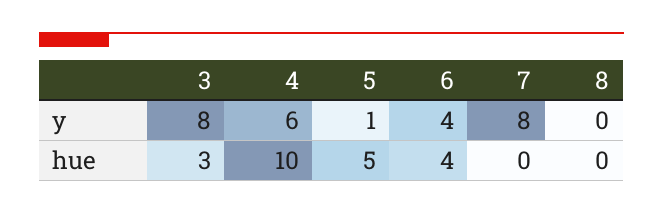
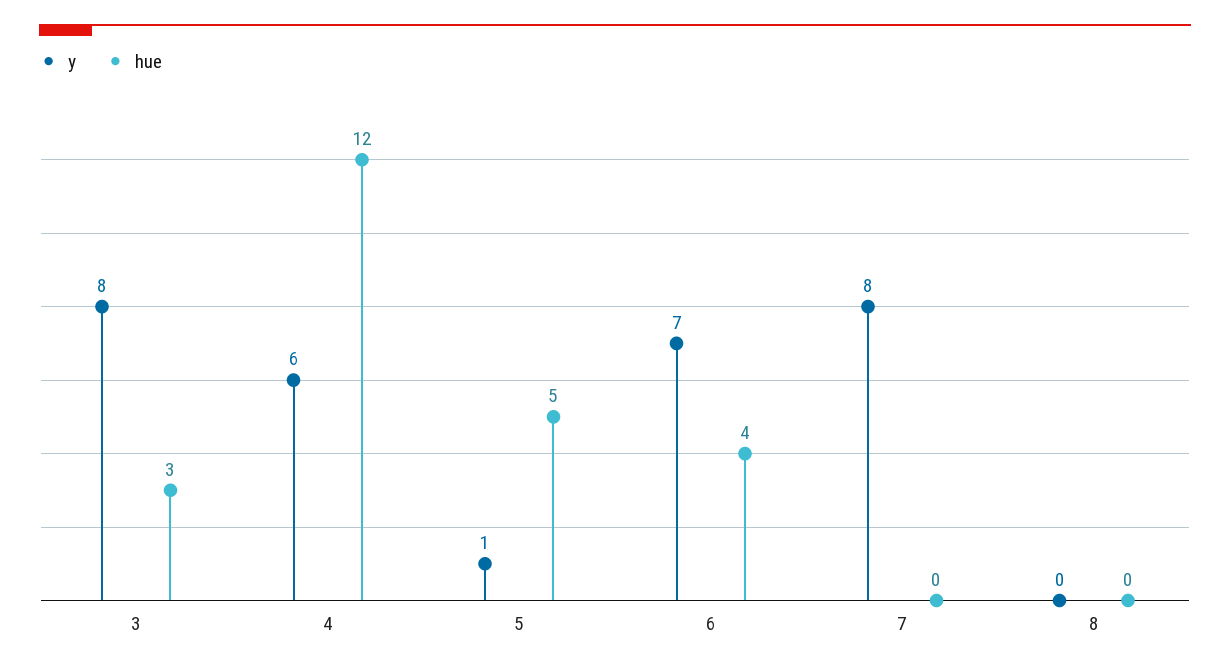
y, 6: 4 -> 7
hue, 4: 10 -> 12

